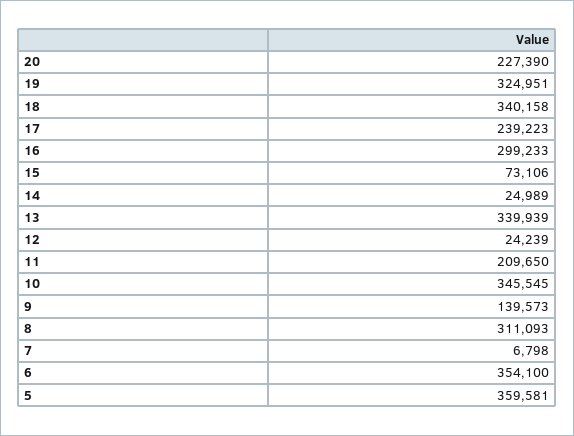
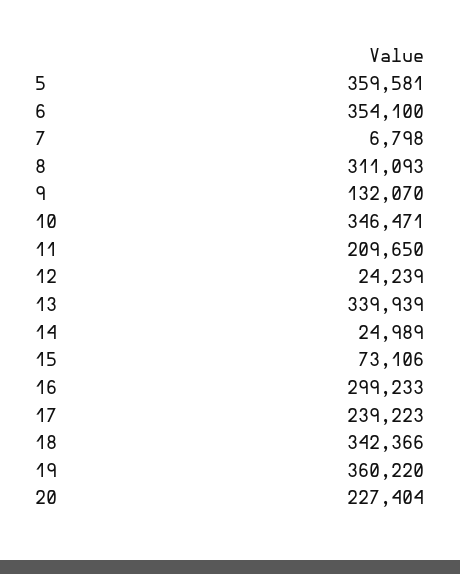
20: 227390 -> 227404
19: 324951 -> 360220
18: 340158 -> 342366
10: 345545 -> 346471
9: 139573 -> 132070

